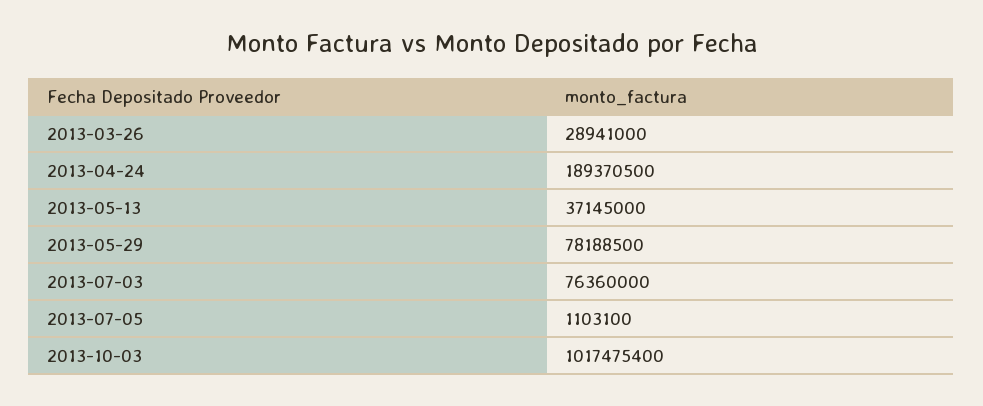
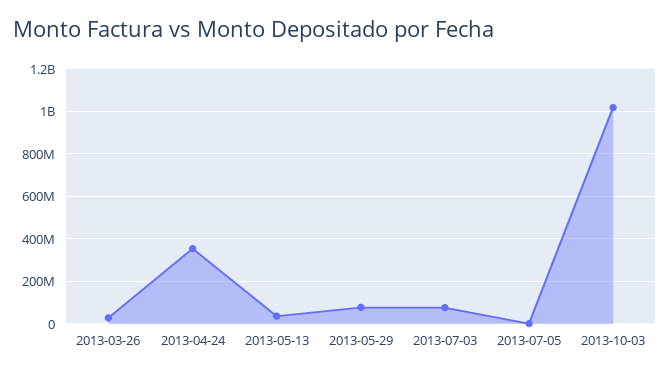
2013-04-24: 189370500 -> 350000000

